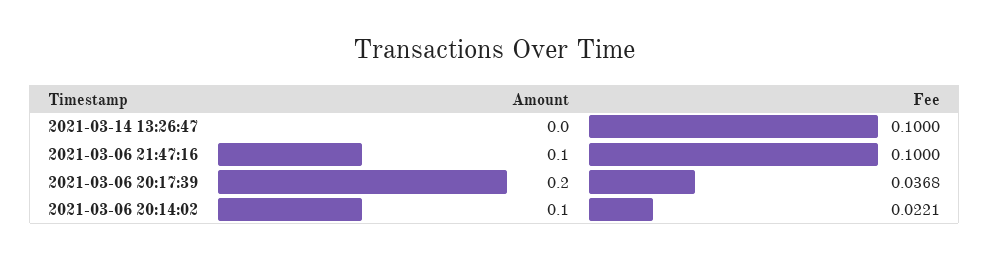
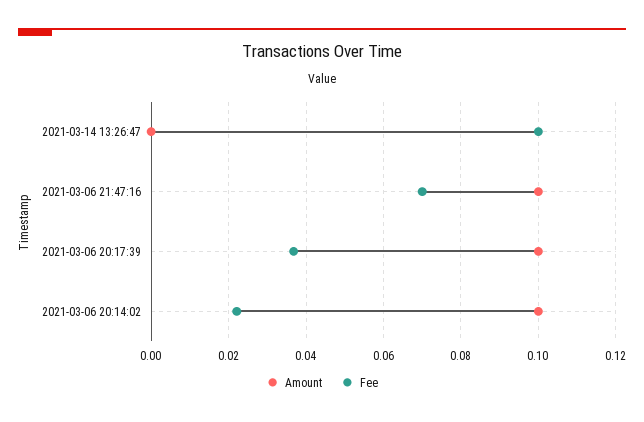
Fee, 2021-03-06 21:47:16: 0.1 -> 0.07
Amount, 2021-03-06 20:17:39: 0.2 -> 0.1

